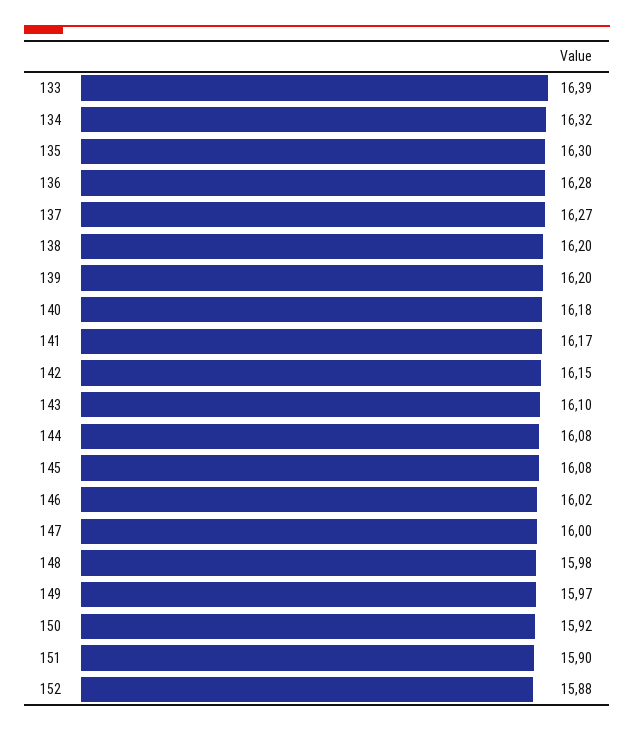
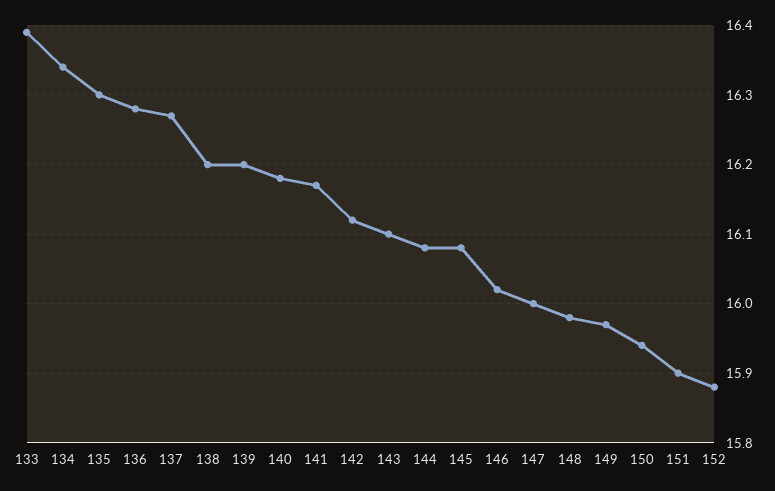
134: 16.32 -> 16.34
142: 16.15 -> 16.12
150: 15.92 -> 15.94

